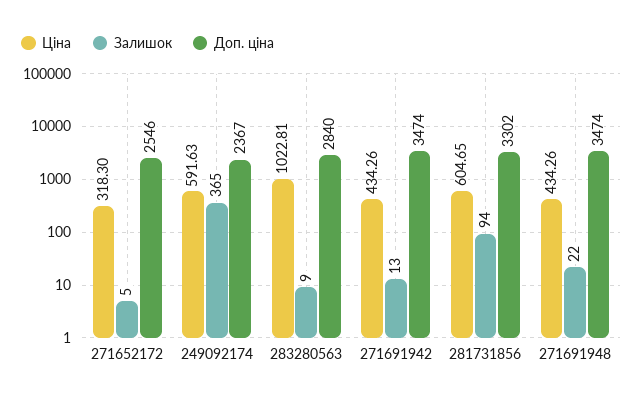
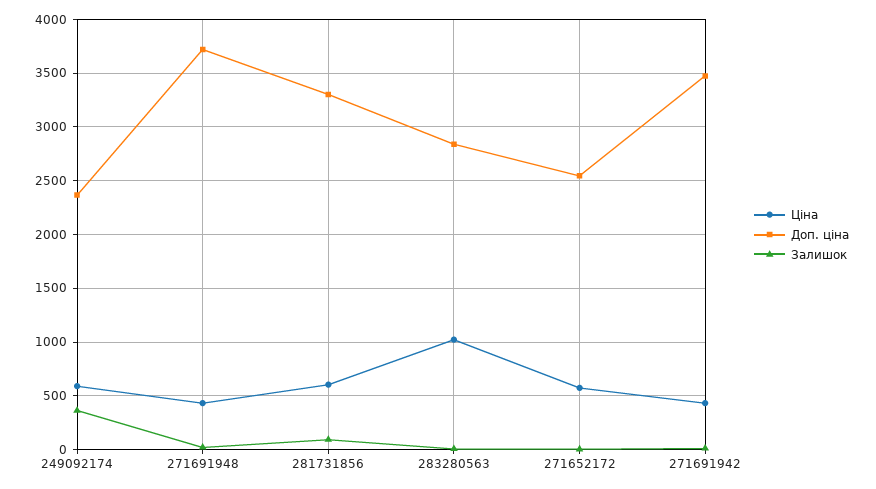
Ціна, 271652172: 318.3 -> 600
Доп. ціна, 271691948: 3474 -> 3700

